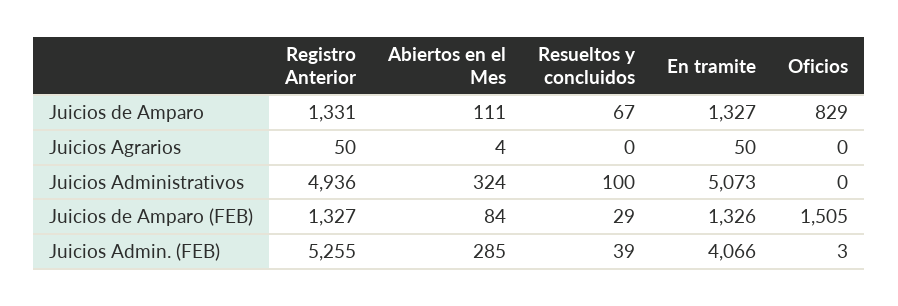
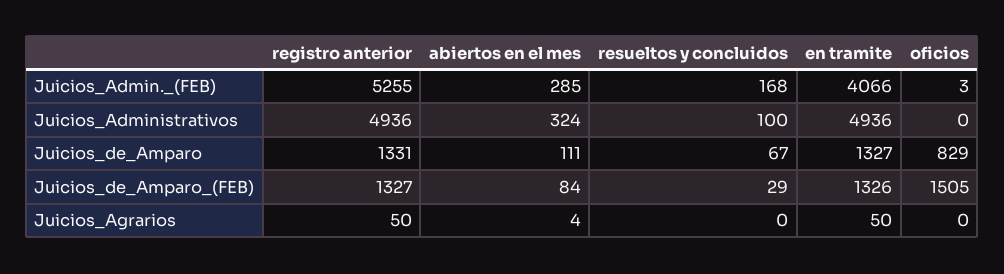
En tramite, Juicios Administrativos: 5073 -> 4936
Resueltos y concluidos, Juicios Admin. (FEB): 39 -> 168

